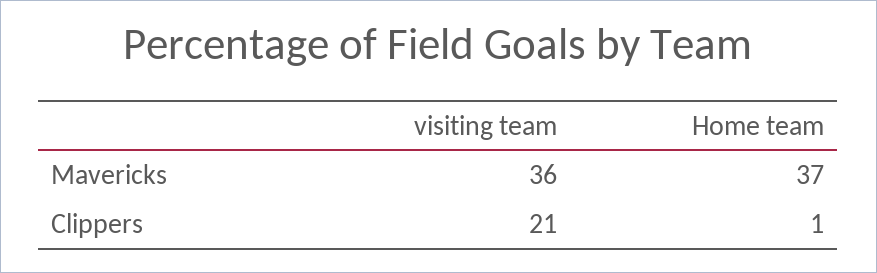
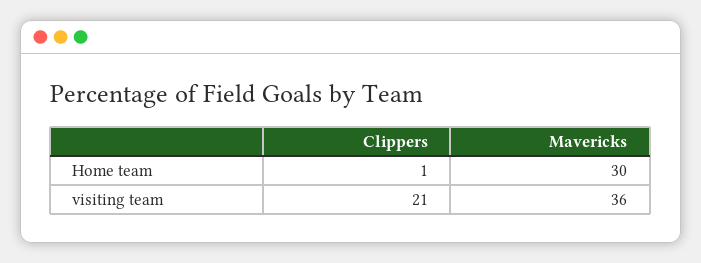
Home team, Mavericks: 37 -> 30

